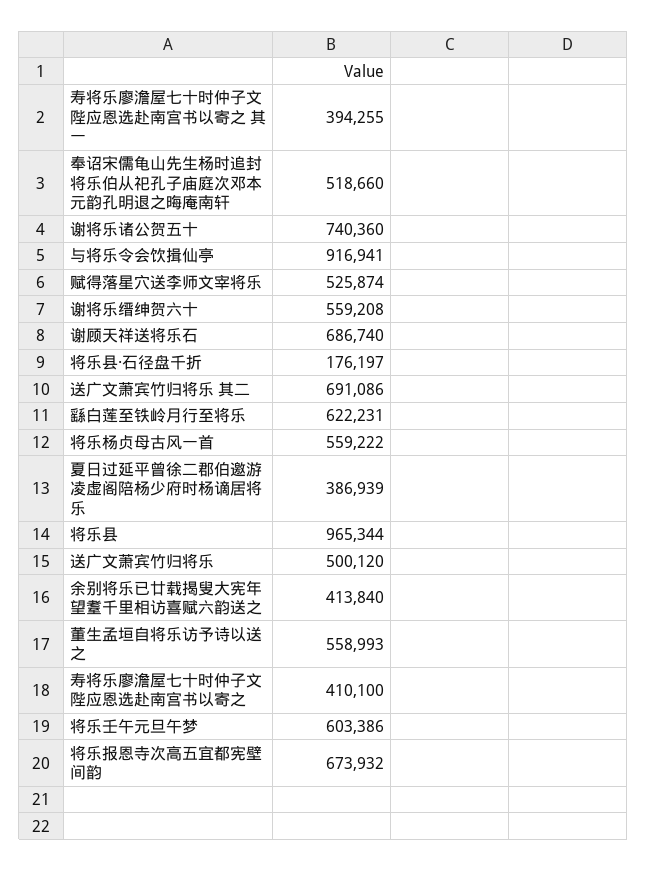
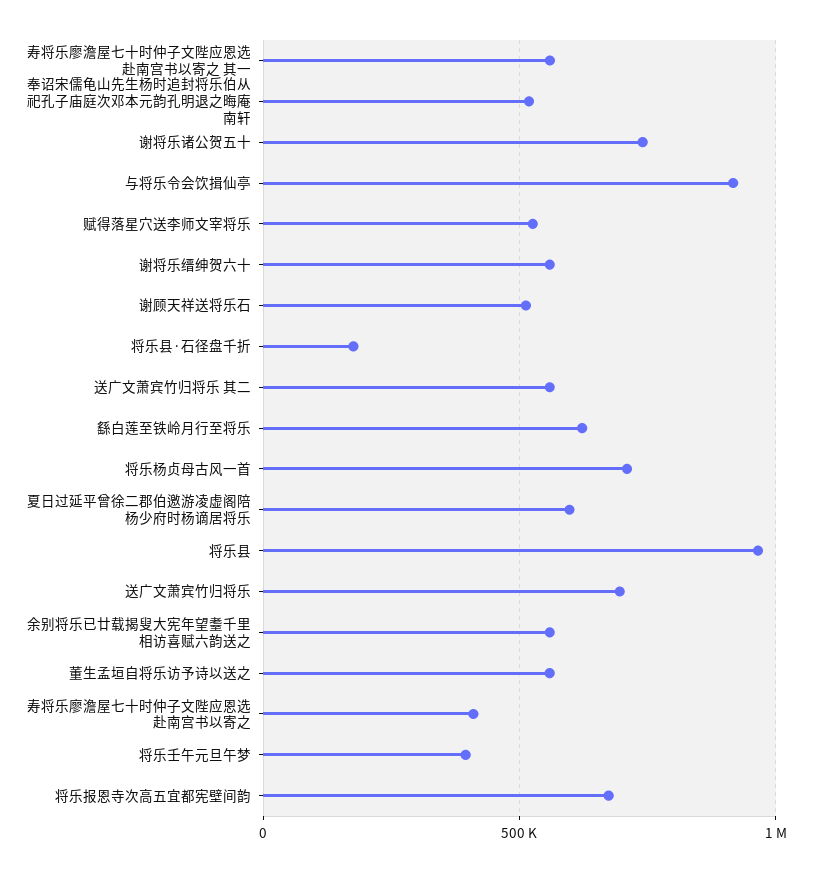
寿将乐廖澹屋七十时仲子文陛应恩选赴南宫书以寄之 其一: 394255 -> 550000
谢顾天祥送将乐石: 686740 -> 500000
送广文萧宾竹归将乐 其二: 691086 -> 550000
将乐杨贞母古风一首: 559222 -> 700000
夏日过延平曾徐二郡伯邀游凌虚阁陪杨少府时杨谪居将乐: 386939 -> 600000
送广文萧宾竹归将乐: 500120 -> 700000
余别将乐已廿载揭叟大宪年望耋千里相访喜赋六韵送之: 413840 -> 550000
将乐壬午元旦午梦: 603386 -> 400000

